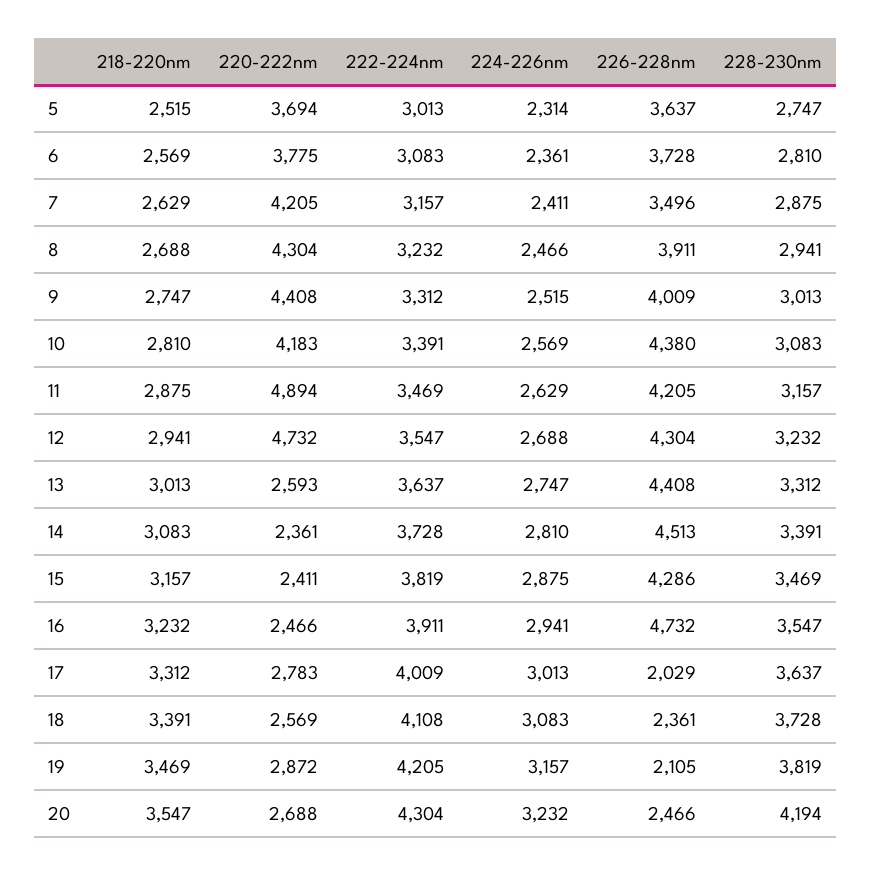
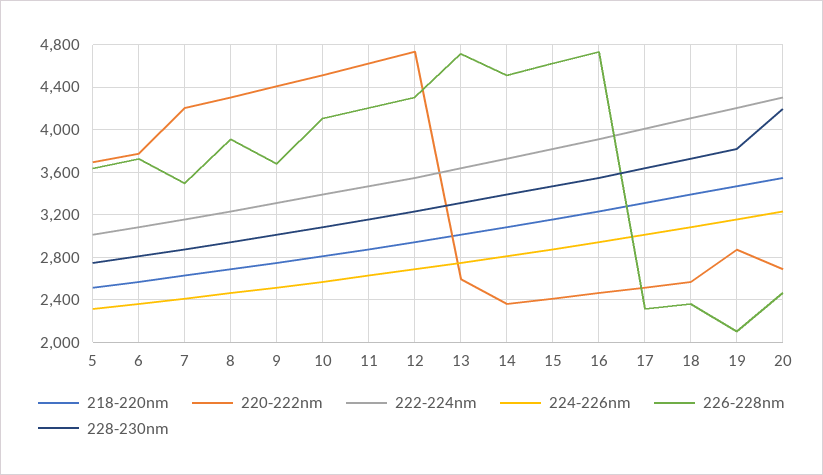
226-228nm, 9: 4009 -> 3700
220-222nm, 10: 4183 -> 4500
226-228nm, 10: 4380 -> 4100
220-222nm, 11: 4894 -> 4600
226-228nm, 13: 4408 -> 4700
226-228nm, 15: 4286 -> 4600
220-222nm, 17: 2783 -> 2500
226-228nm, 17: 2029 -> 2300

